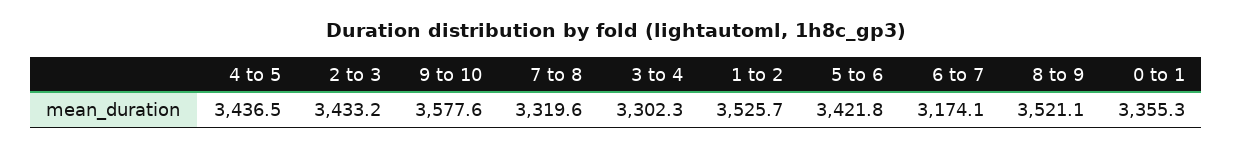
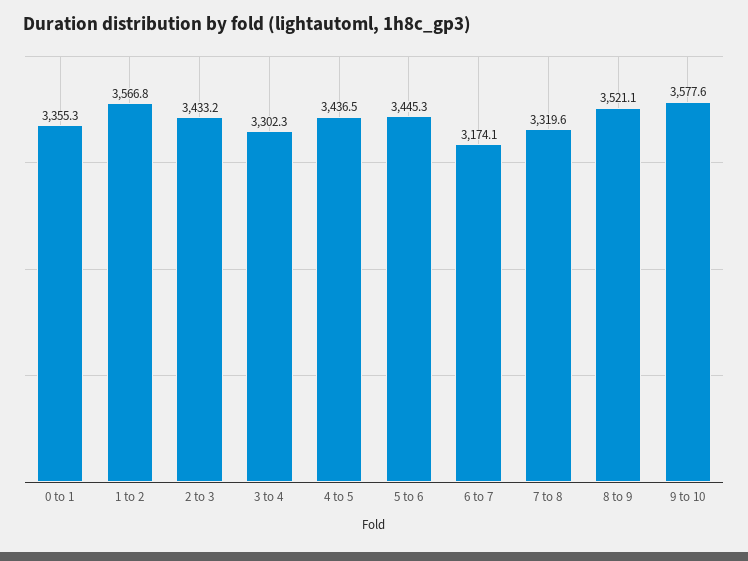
1 to 2: 3525.7 -> 3566.8
5 to 6: 3421.8 -> 3445.3

